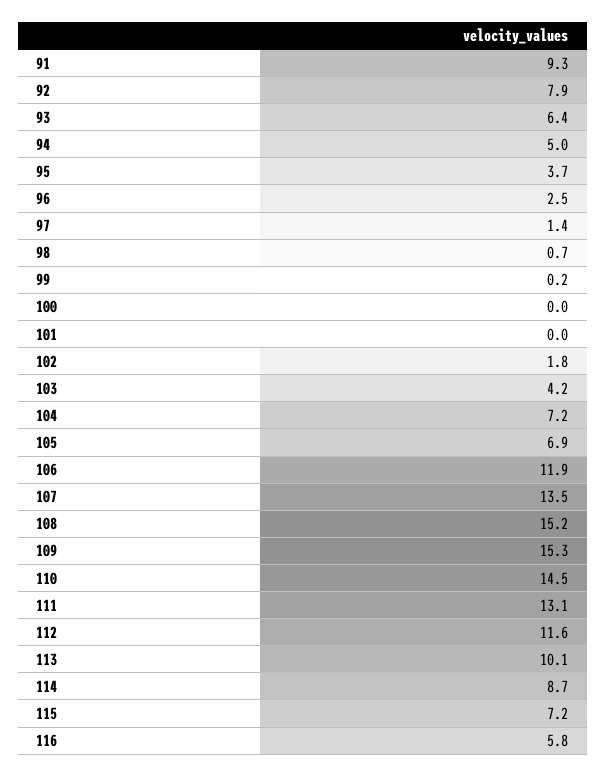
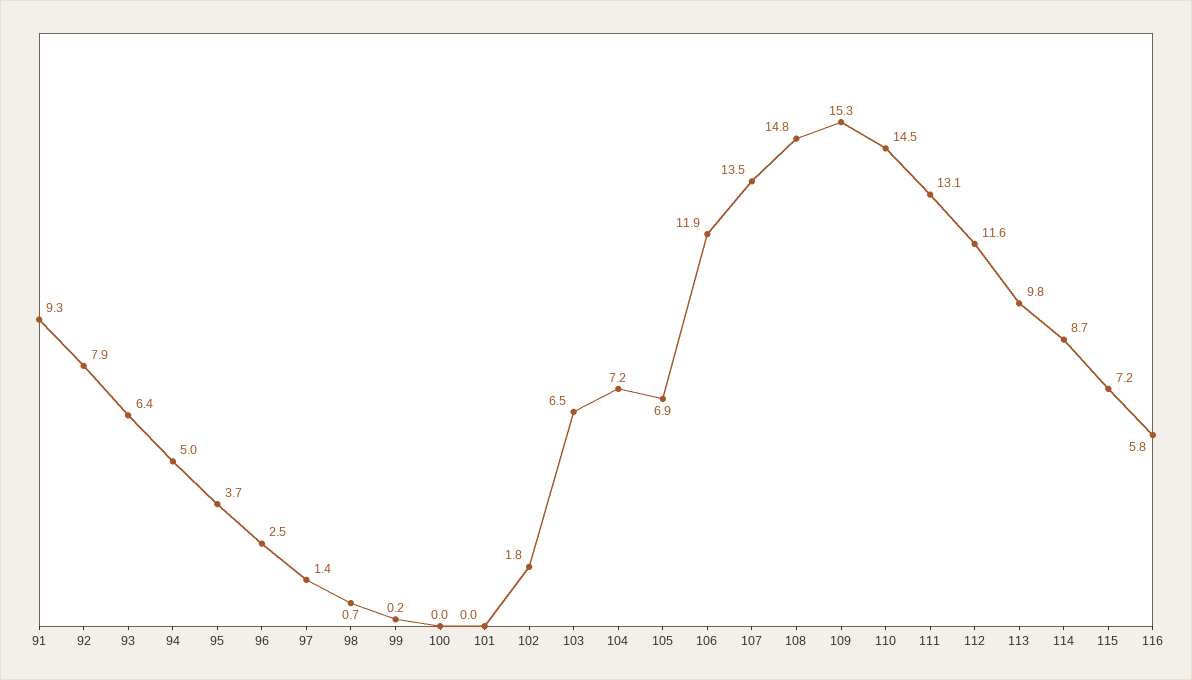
103: 4.2 -> 6.5
108: 15.2 -> 14.8
113: 10.1 -> 9.8

